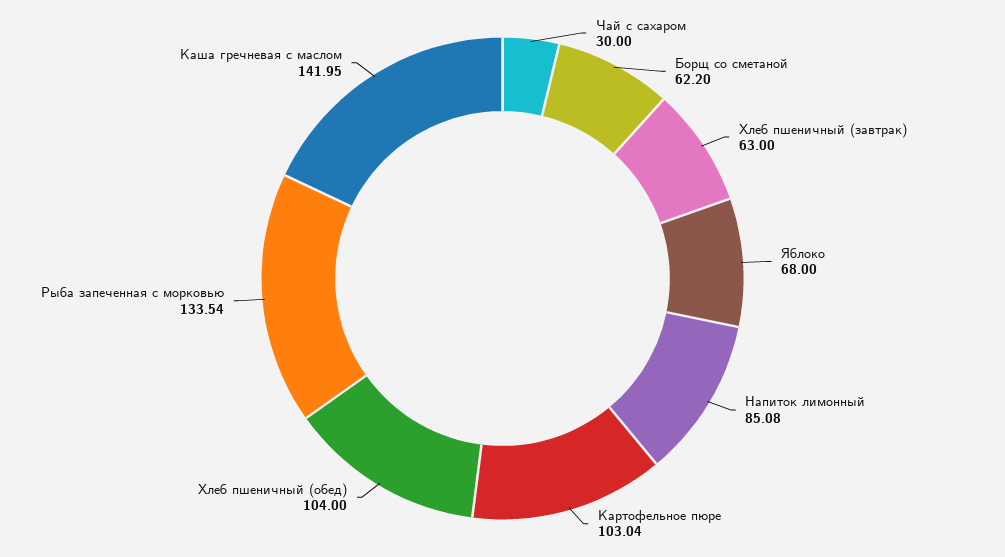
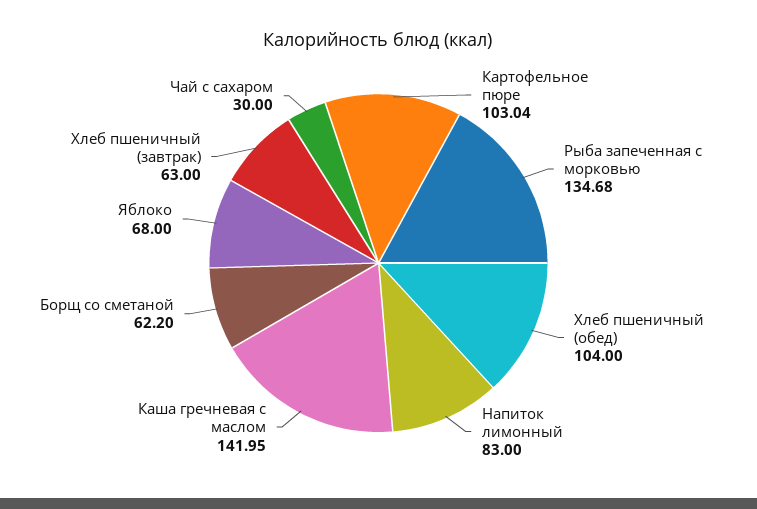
Напиток лимонный: 85.08 -> 83
Рыба запеченная с морковью: 133.54 -> 134.68

